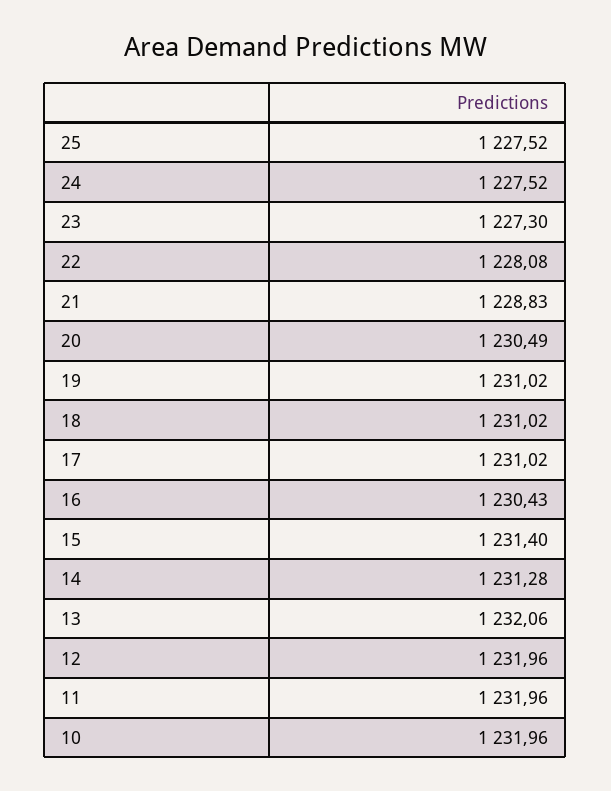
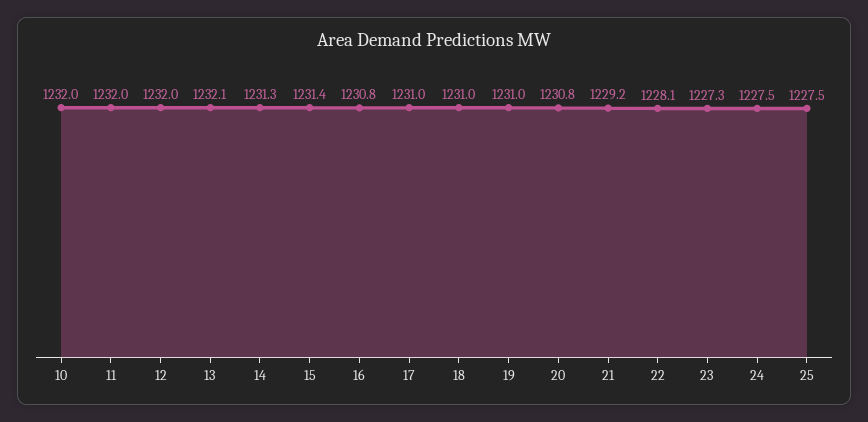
21: 1228.83 -> 1229.2
20: 1230.49 -> 1230.8
16: 1230.43 -> 1230.8

